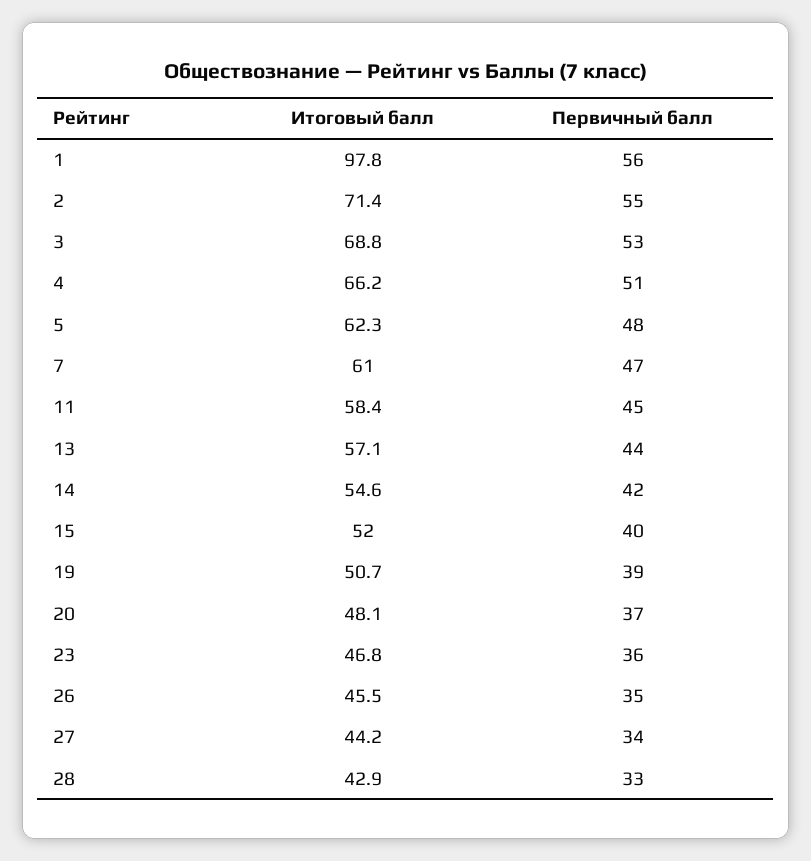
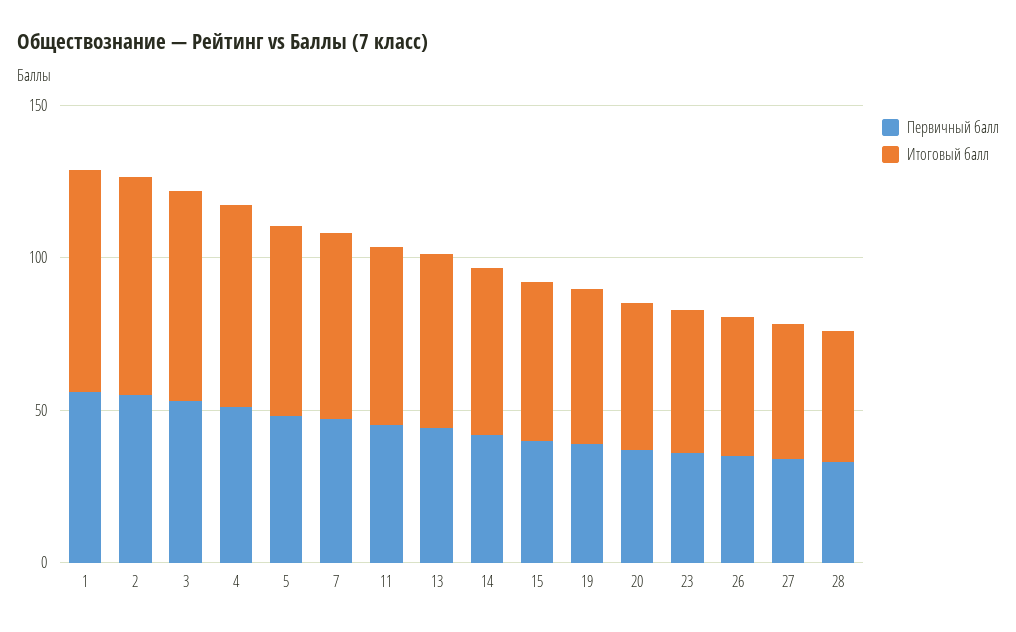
Итоговый балл, 1: 97.8 -> 70

